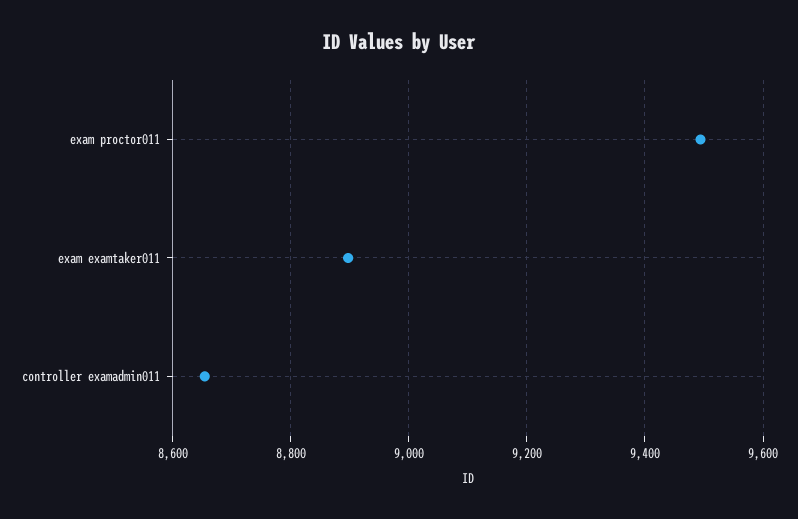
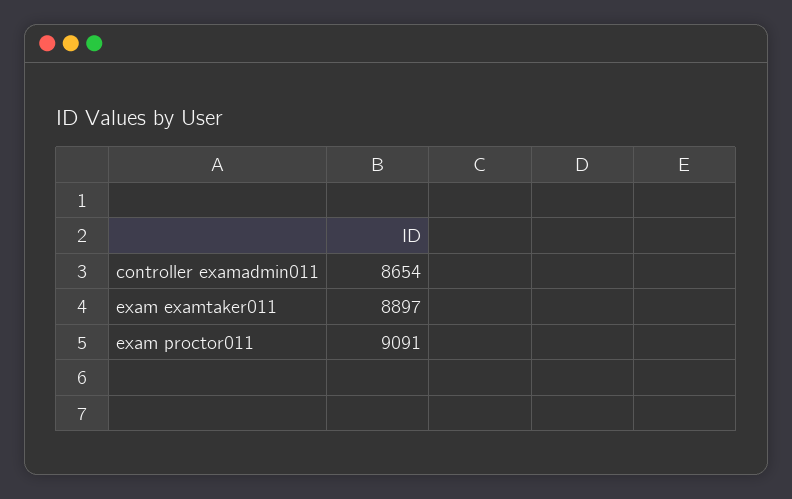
exam proctor011: 9500 -> 9091

